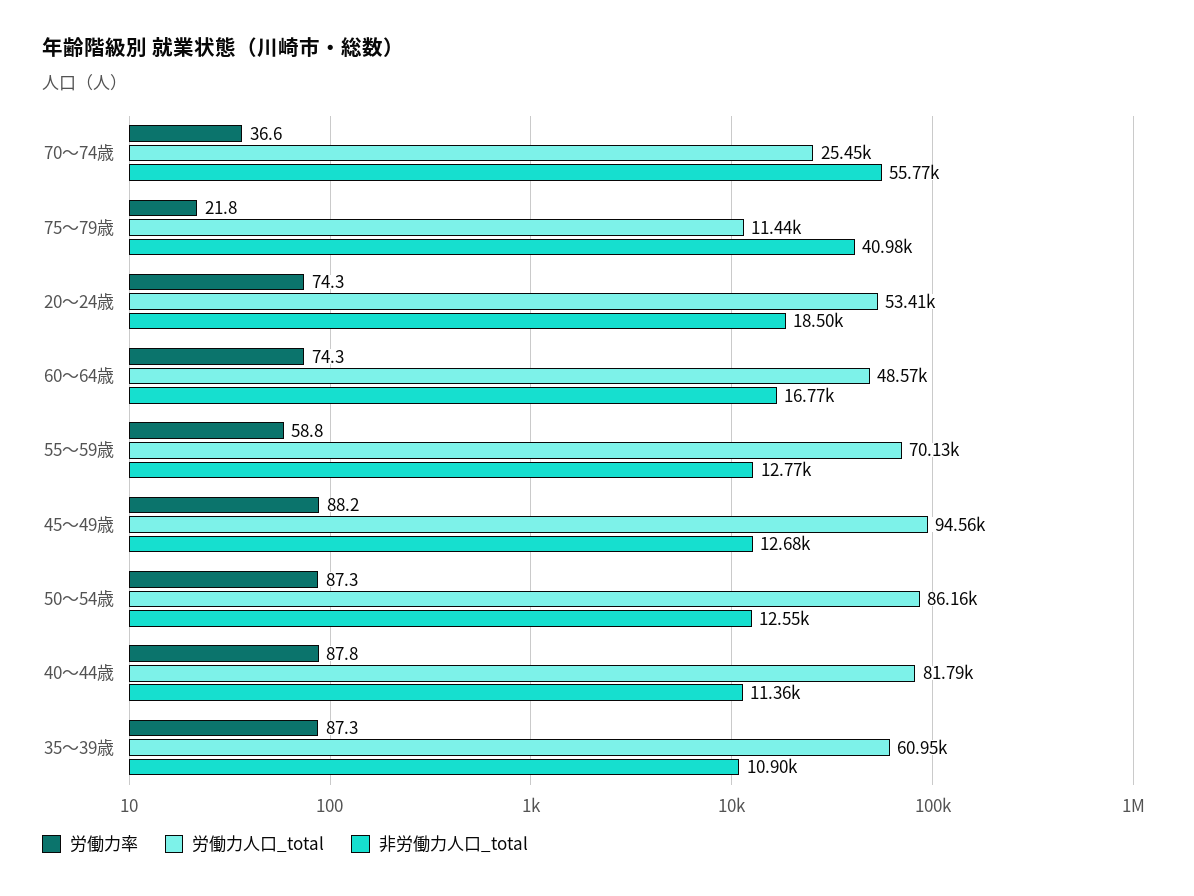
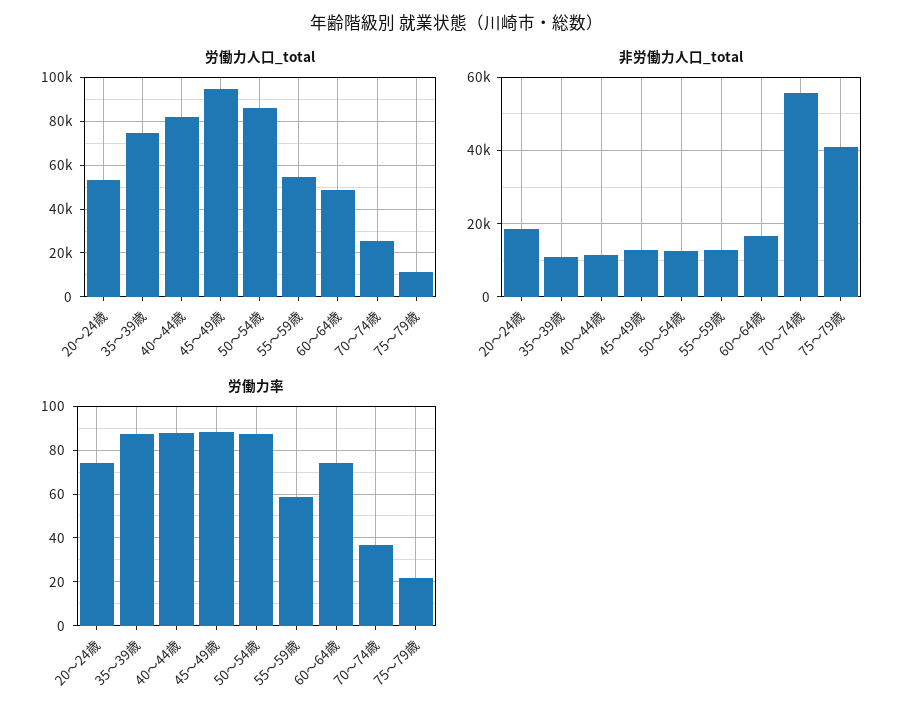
労働力人口_total, 55～59歳: 70130 -> 55000
労働力人口_total, 35～39歳: 60950 -> 75000

